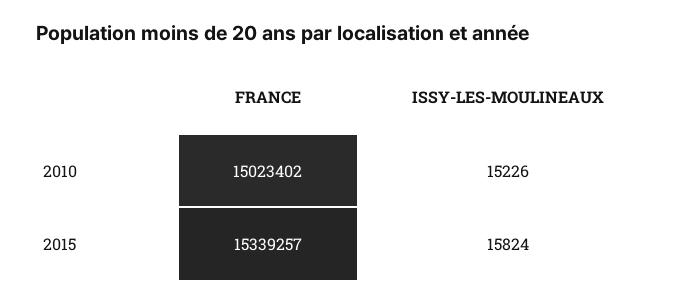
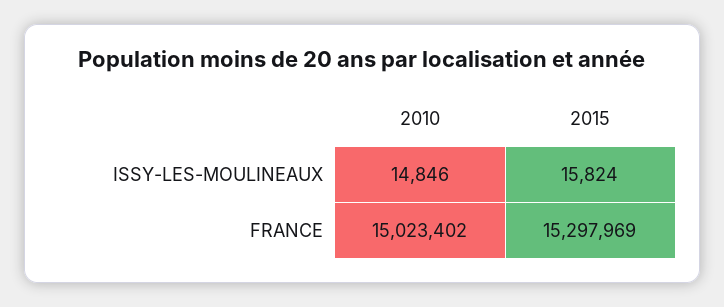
ISSY-LES-MOULINEAUX, 2010: 15226 -> 14846
FRANCE, 2015: 15339257 -> 15297969

